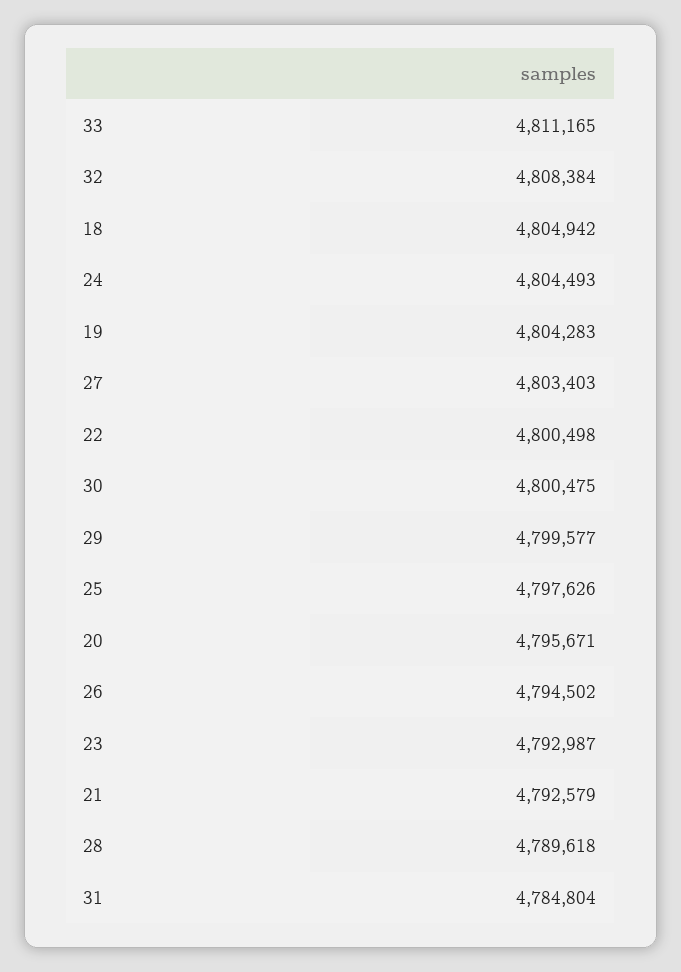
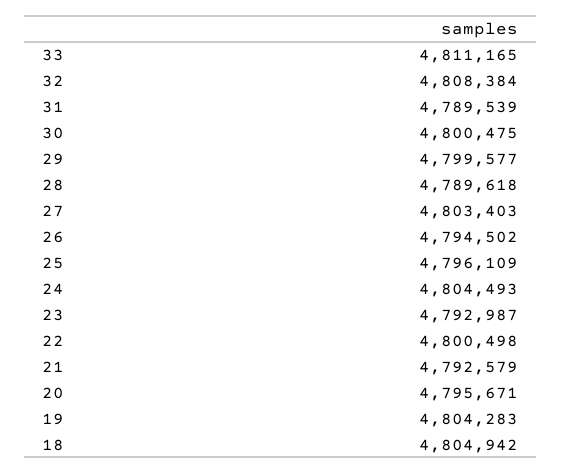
25: 4797626 -> 4796109
31: 4784804 -> 4789539

